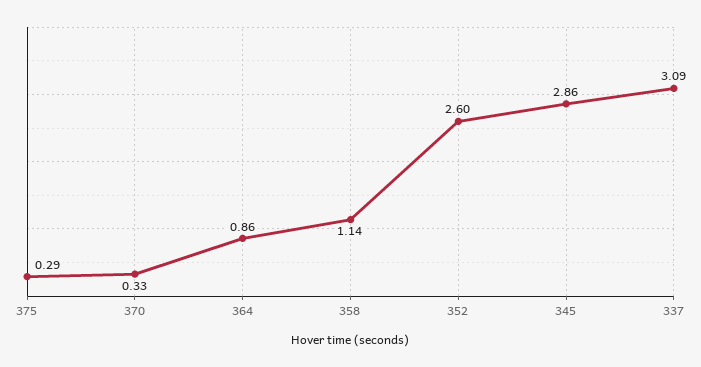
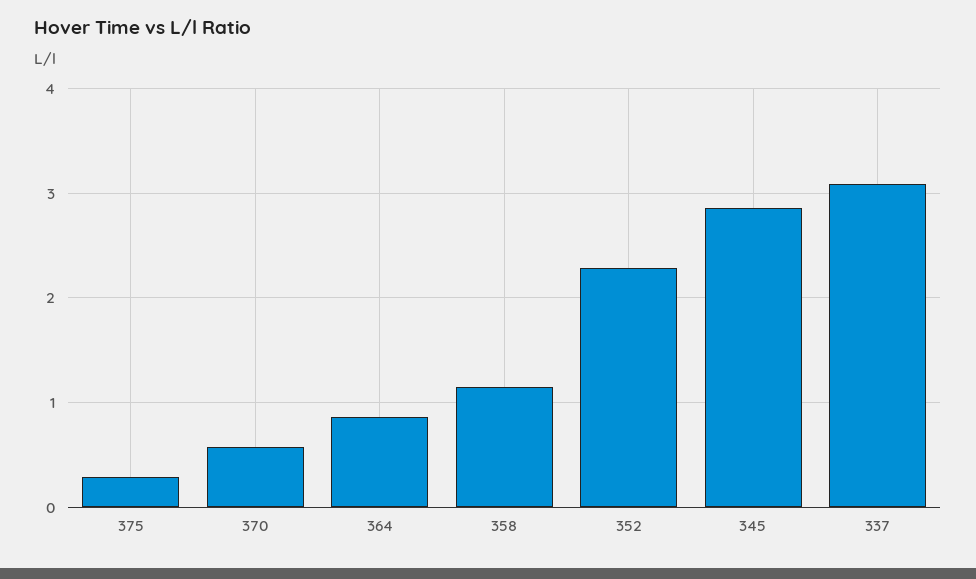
370: 0.33 -> 0.6
352: 2.6 -> 2.3

